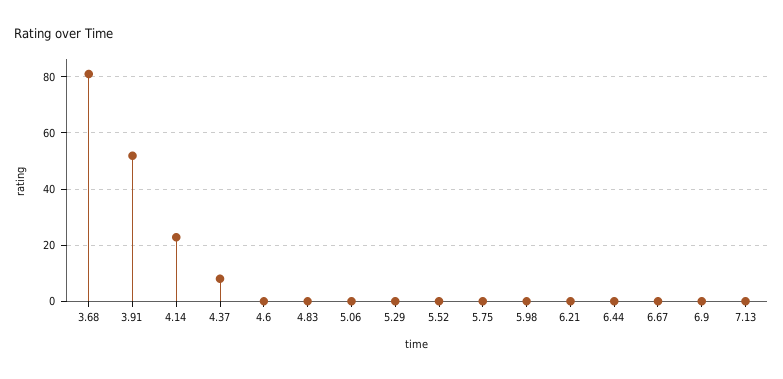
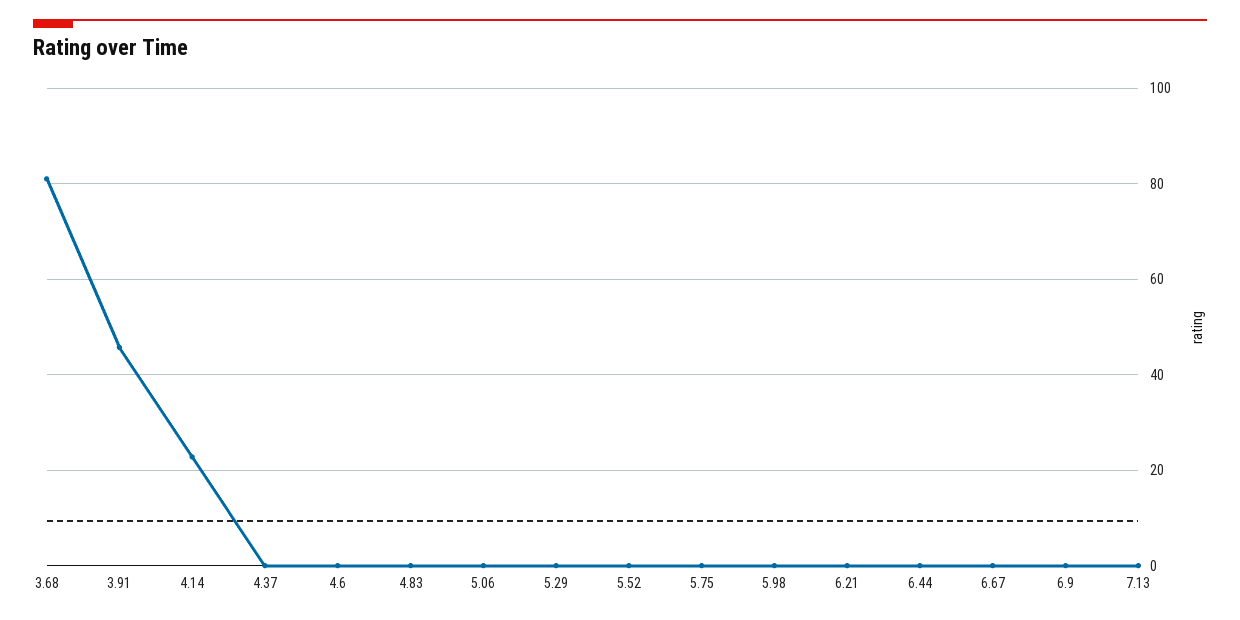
3.91: 52.5 -> 46
4.37: 7.5 -> 0

